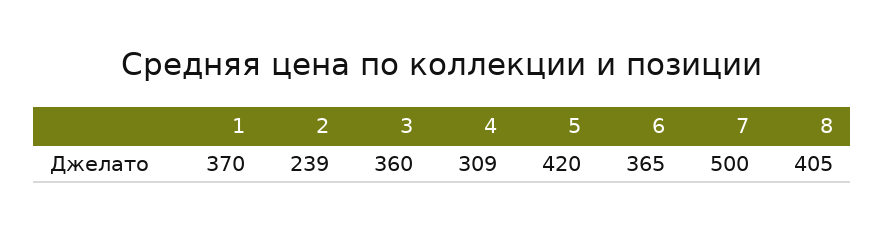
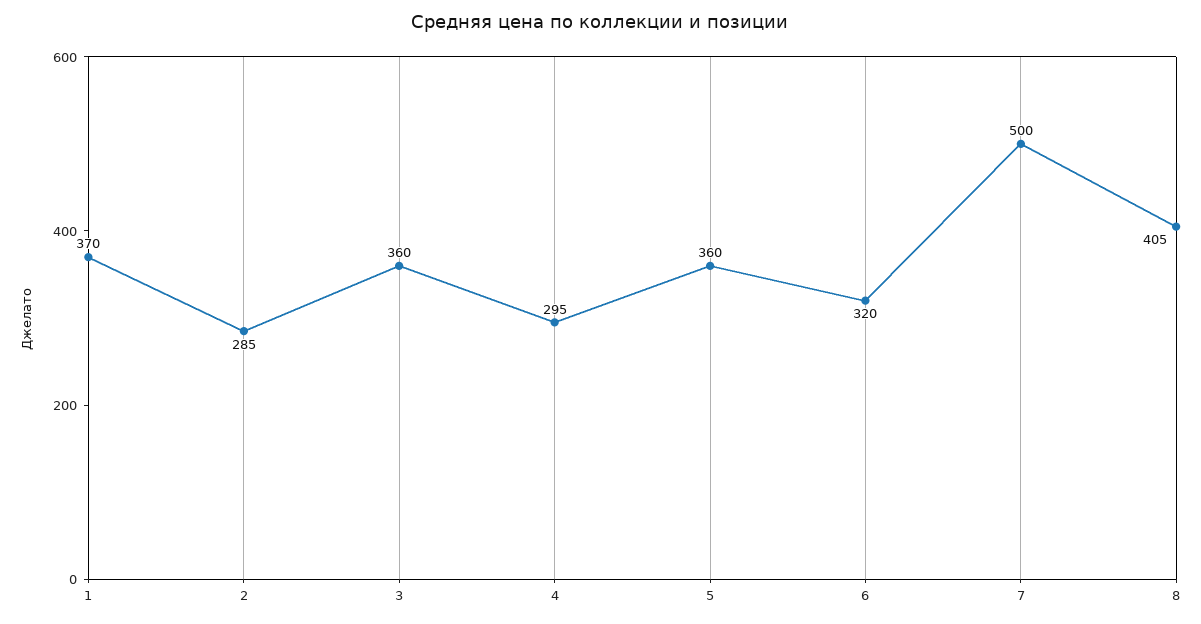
2: 239 -> 285
4: 309 -> 295
5: 420 -> 360
6: 365 -> 320

